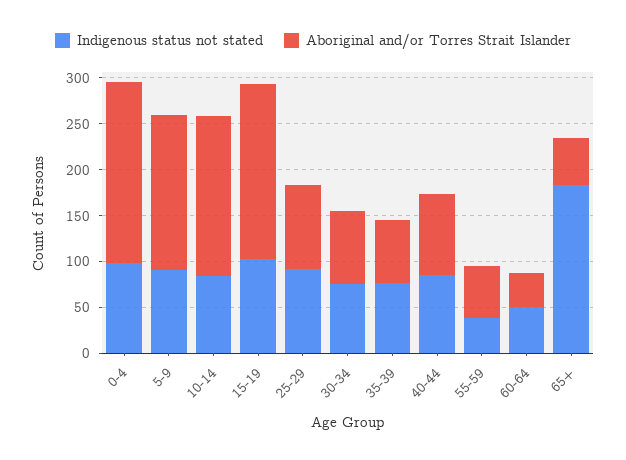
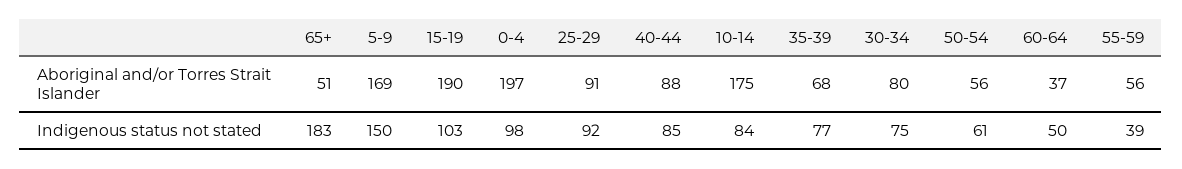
Indigenous status not stated, 5-9: 90 -> 150
Aboriginal and/or Torres Strait Islander, 50-54: none -> 56
Indigenous status not stated, 50-54: none -> 61

